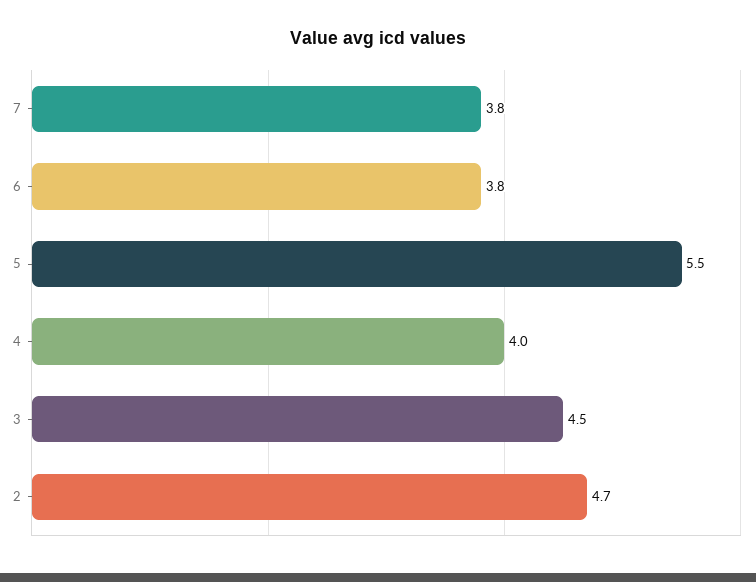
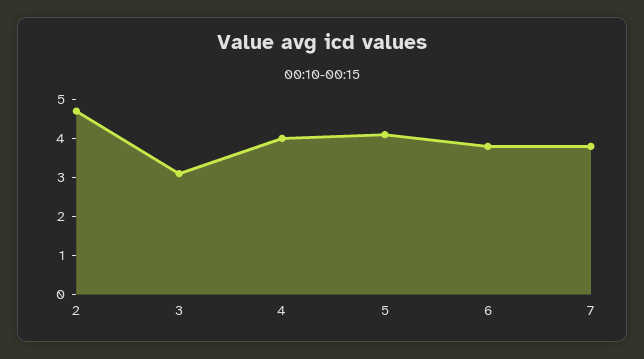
5: 5.5 -> 4
3: 4.5 -> 3

